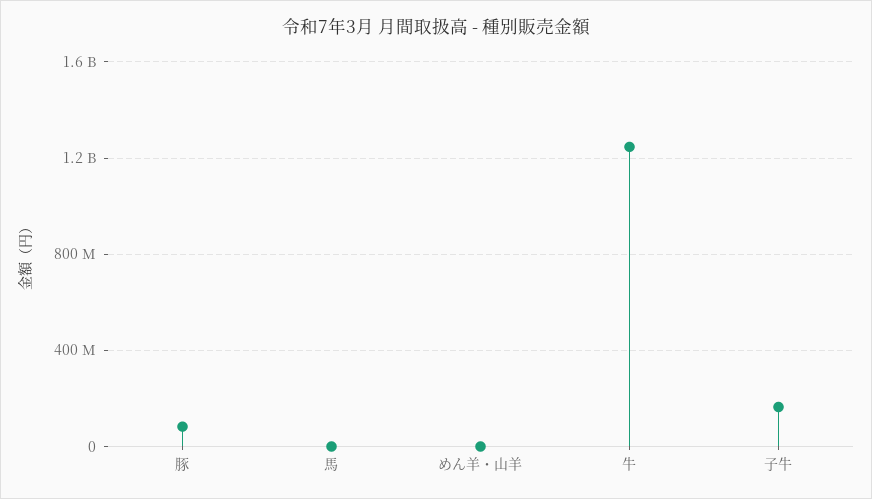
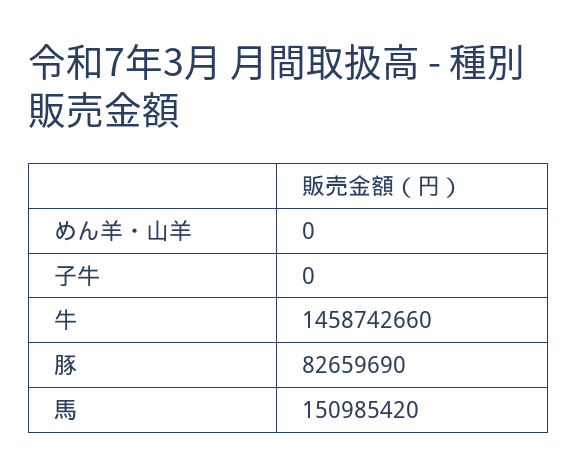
馬: 0 -> 150985420
牛: 1250000000 -> 1458742660
子牛: 150000000 -> 0

